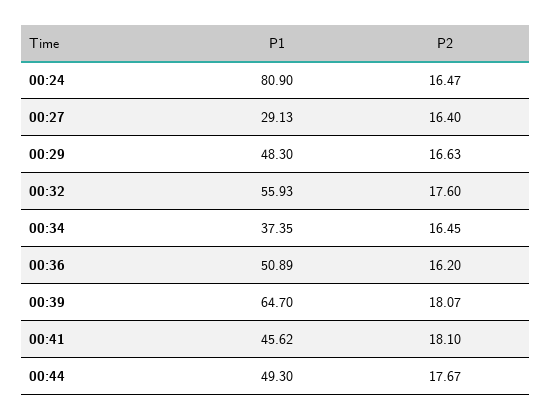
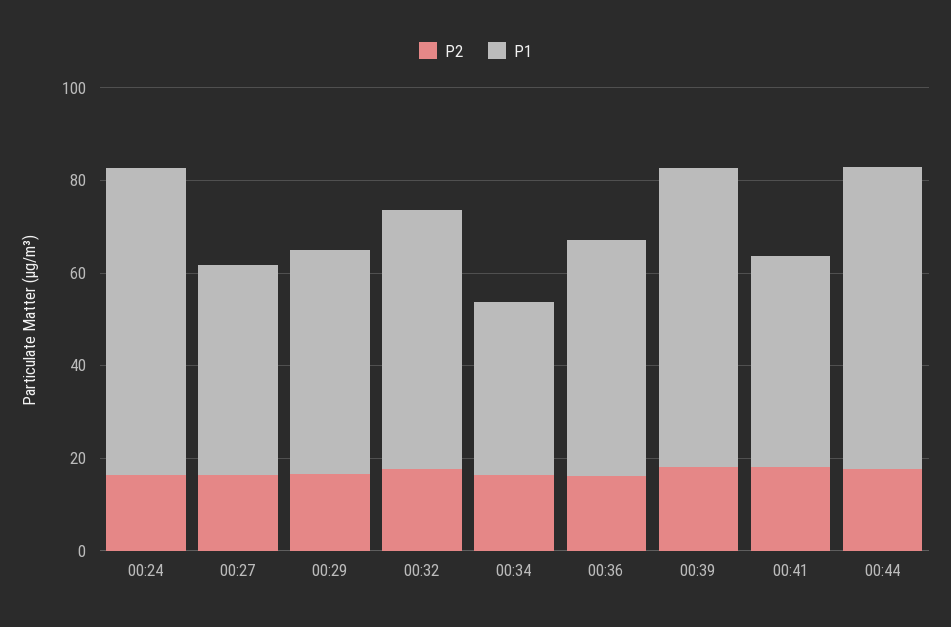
P1, 00:24: 80.9 -> 65
P1, 00:27: 29.13 -> 45
P1, 00:44: 49.3 -> 65

